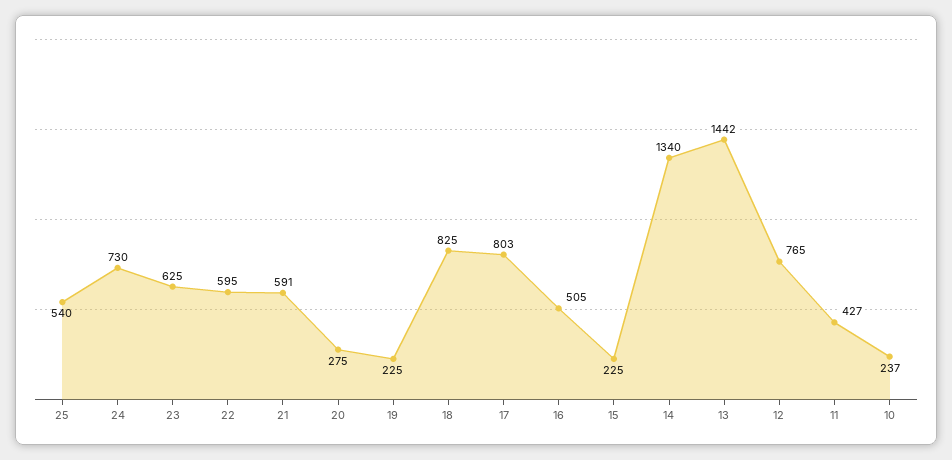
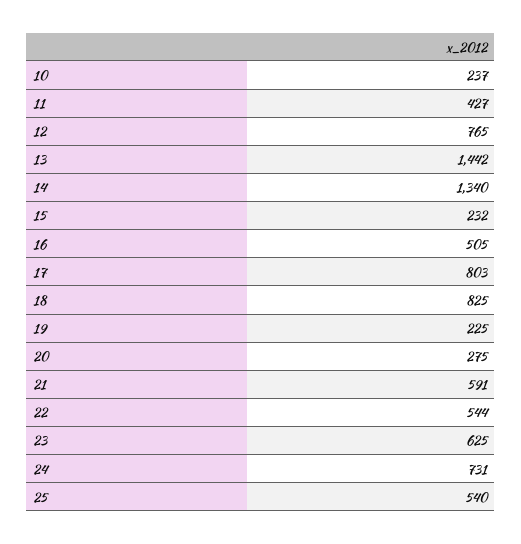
24: 730 -> 731
22: 595 -> 544
15: 225 -> 232

